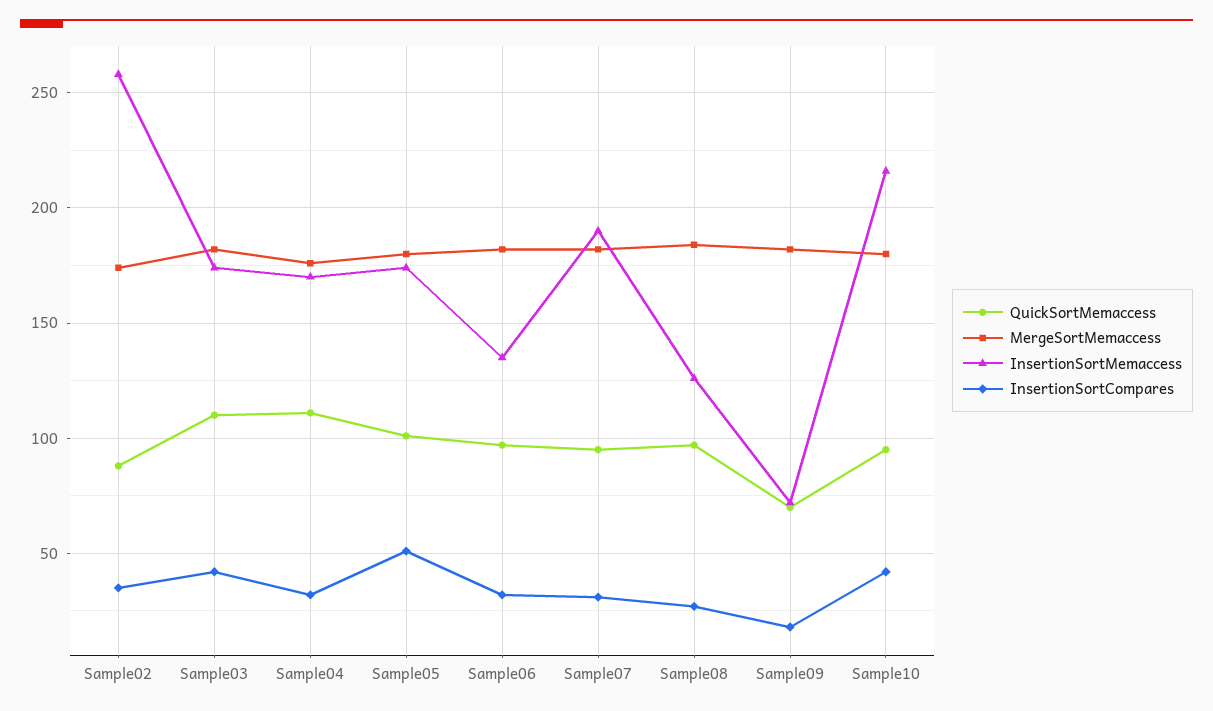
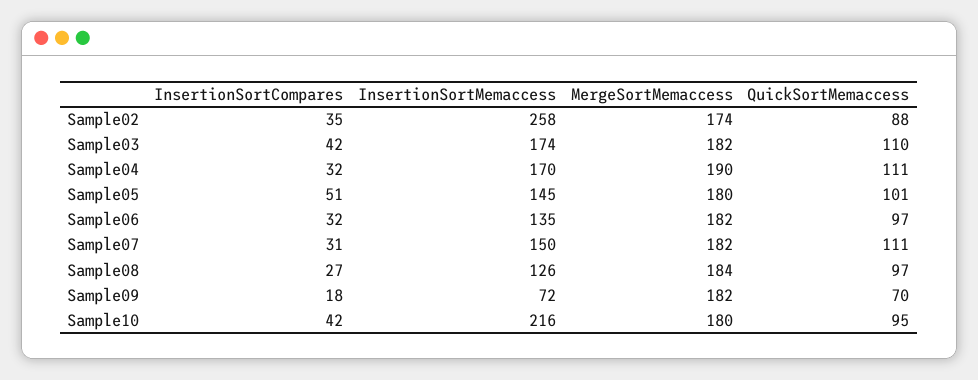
MergeSortMemaccess, Sample04: 175 -> 190
InsertionSortMemaccess, Sample05: 175 -> 145
QuickSortMemaccess, Sample07: 95 -> 111
InsertionSortMemaccess, Sample07: 190 -> 150

